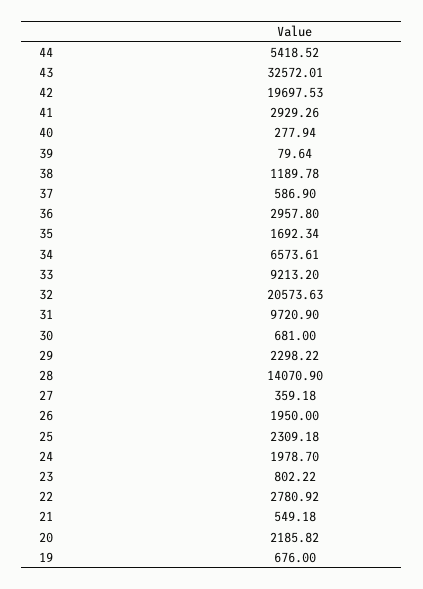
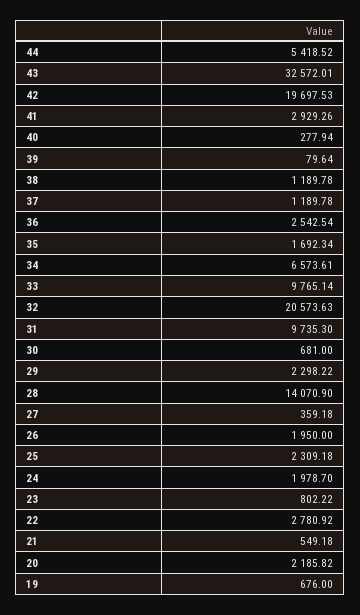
37: 586.9 -> 1189.78
36: 2957.8 -> 2542.54
33: 9213.2 -> 9765.14
31: 9720.9 -> 9735.3

